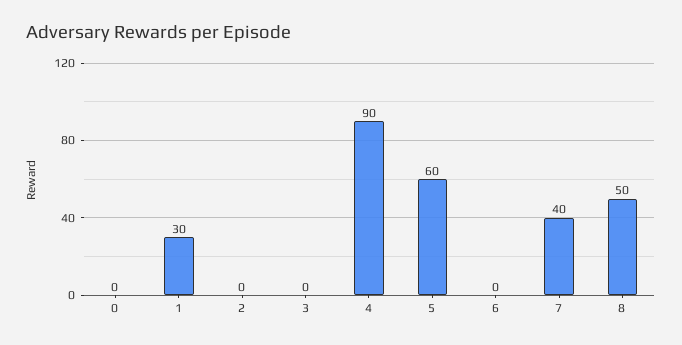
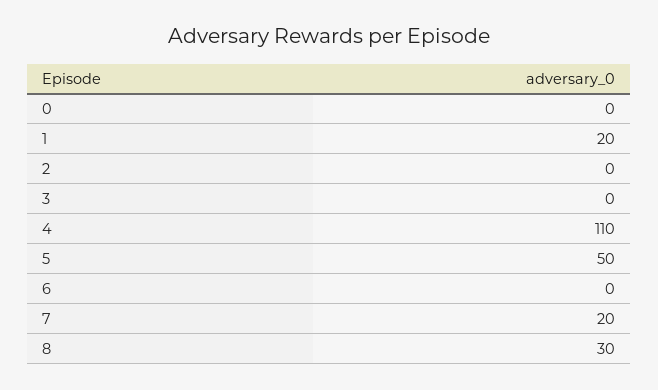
1: 30 -> 20
4: 90 -> 110
5: 60 -> 50
7: 40 -> 20
8: 50 -> 30

